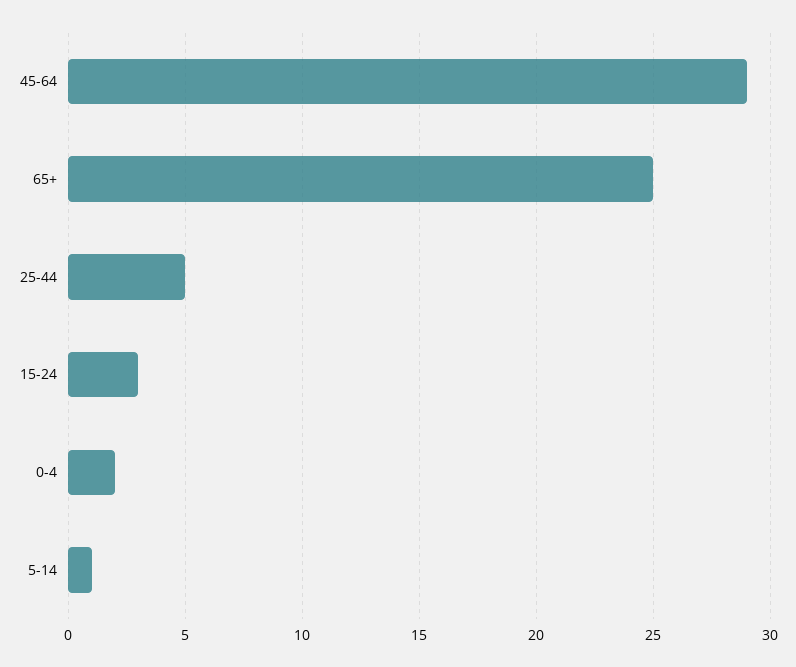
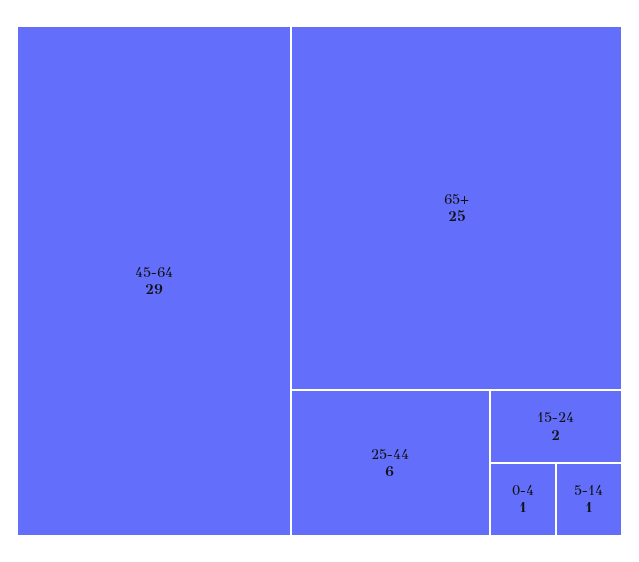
25-44: 5 -> 6
15-24: 3 -> 2
0-4: 2 -> 1

